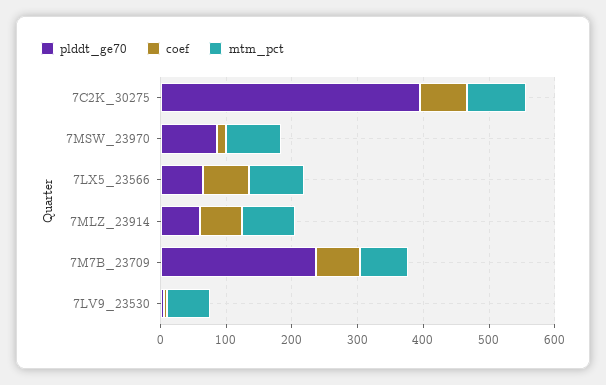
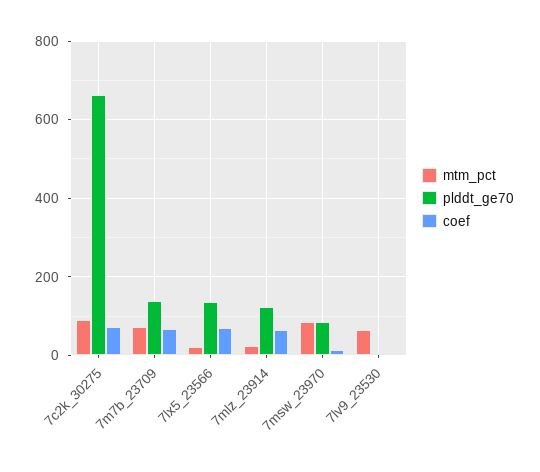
plddt_ge70, 7C2K_30275: 400 -> 660
plddt_ge70, 7LX5_23566: 60 -> 140
mtm_pct, 7LX5_23566: 80 -> 20
plddt_ge70, 7MLZ_23914: 60 -> 120
mtm_pct, 7MLZ_23914: 80 -> 20
plddt_ge70, 7M7B_23709: 240 -> 140

